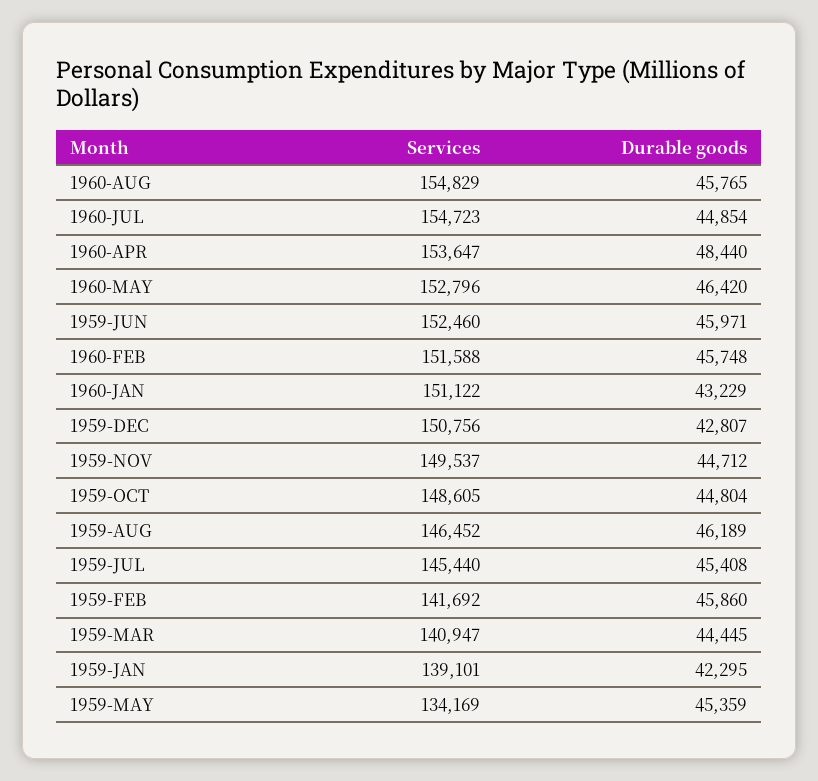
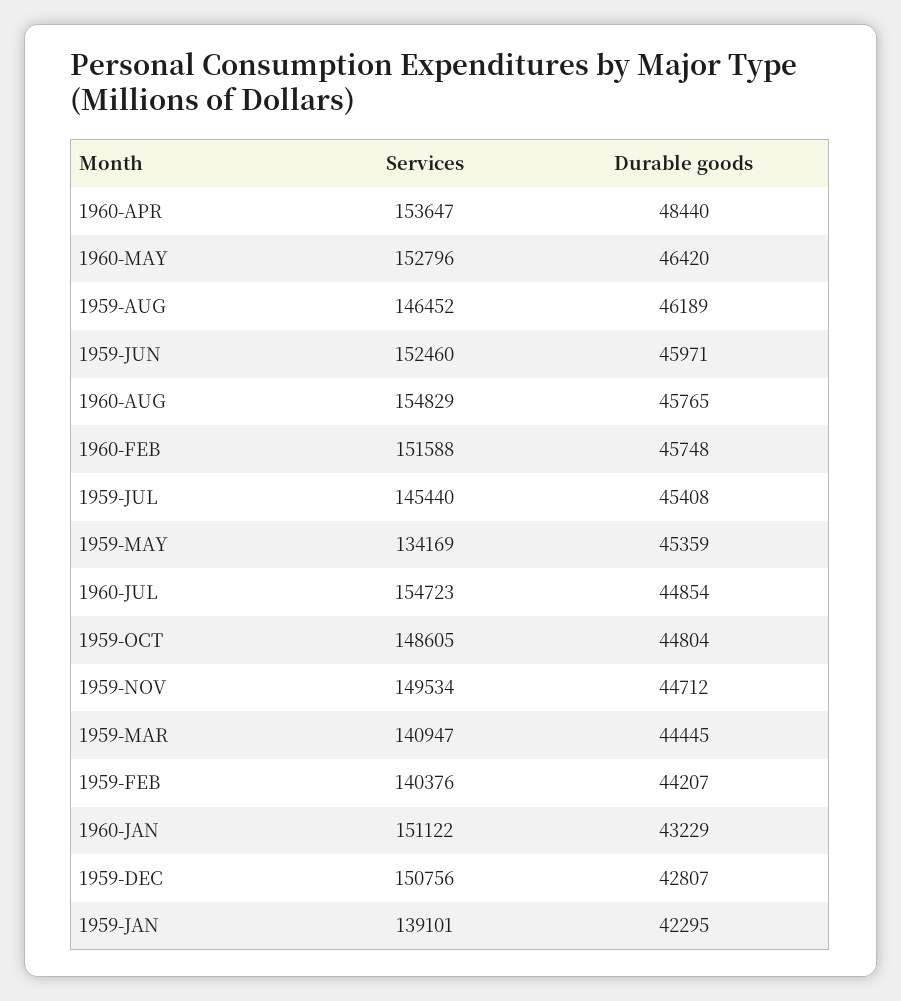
Services, 1959-NOV: 149537 -> 149534
Services, 1959-FEB: 141692 -> 140376
Durable goods, 1959-FEB: 45860 -> 44207

